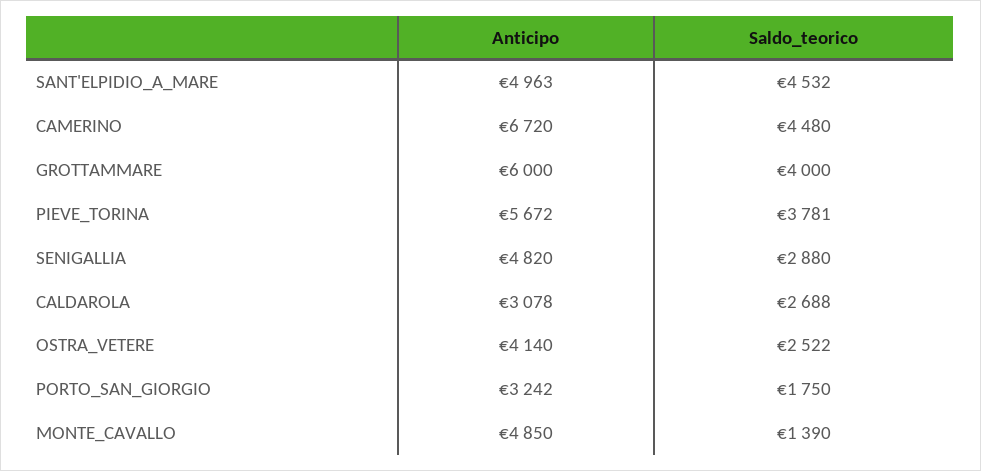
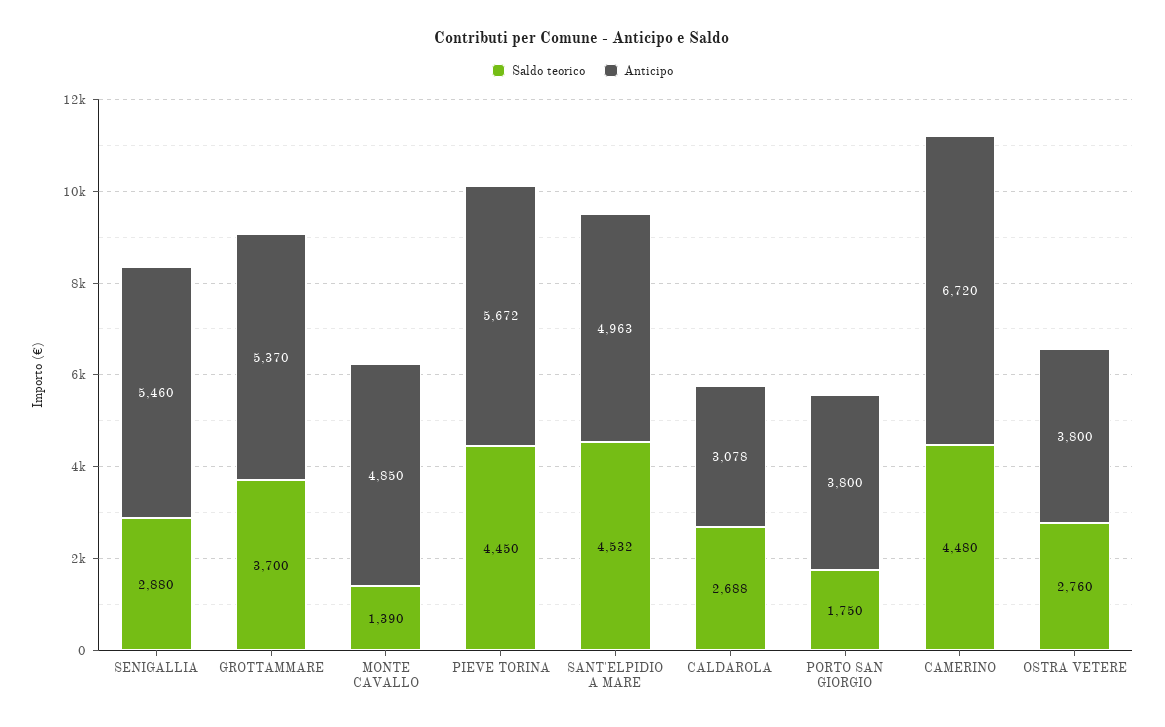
Anticipo, GROTTAMMARE: 6000 -> 5370
Saldo_teorico, GROTTAMMARE: 4000 -> 3700
Saldo_teorico, PIEVE_TORINA: 3781 -> 4450
Anticipo, SENIGALLIA: 4820 -> 5460
Anticipo, OSTRA_VETERE: 4140 -> 3800
Saldo_teorico, OSTRA_VETERE: 2522 -> 2760
Anticipo, PORTO_SAN_GIORGIO: 3242 -> 3800

